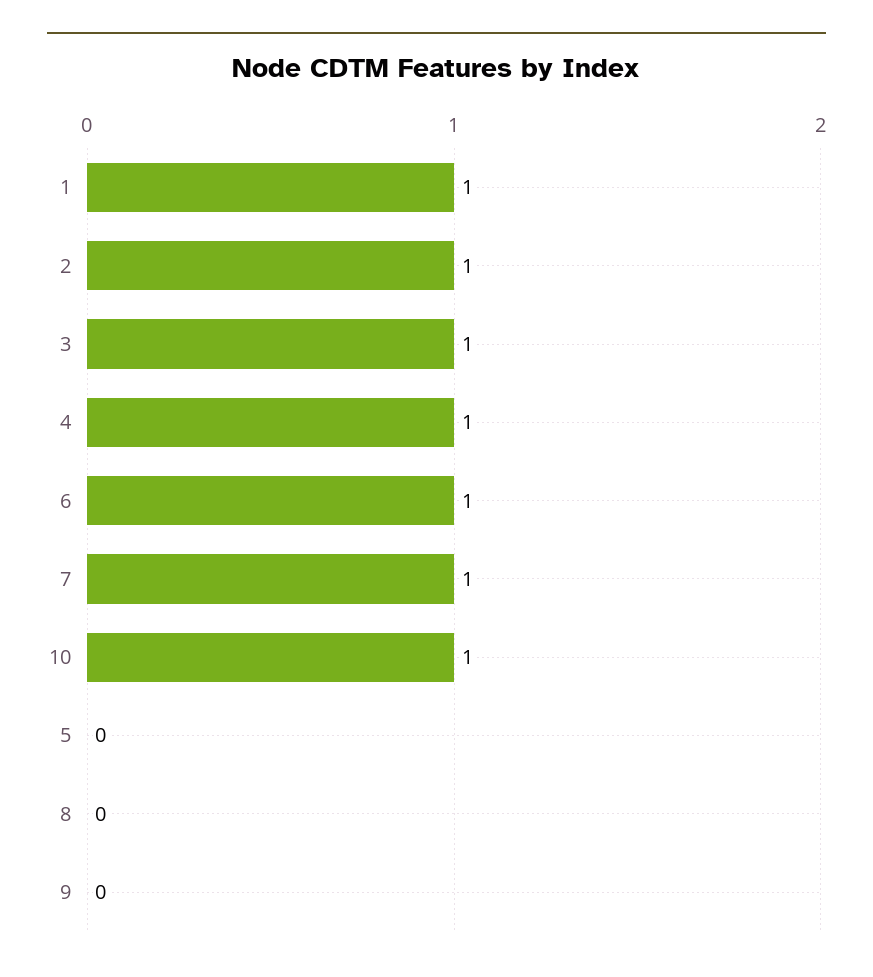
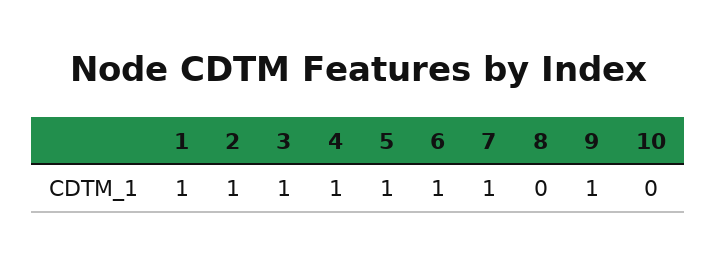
10: 1 -> 0
5: 0 -> 1
9: 0 -> 1

